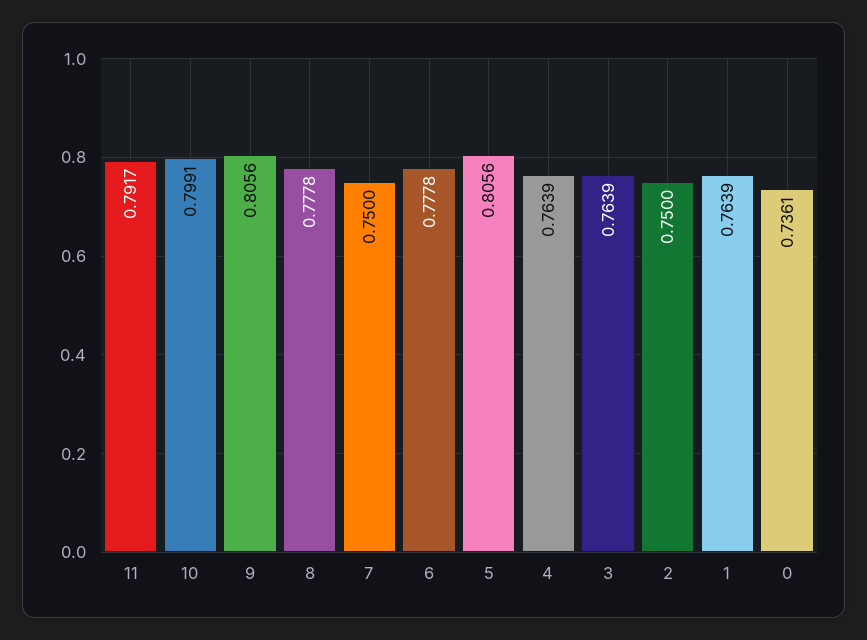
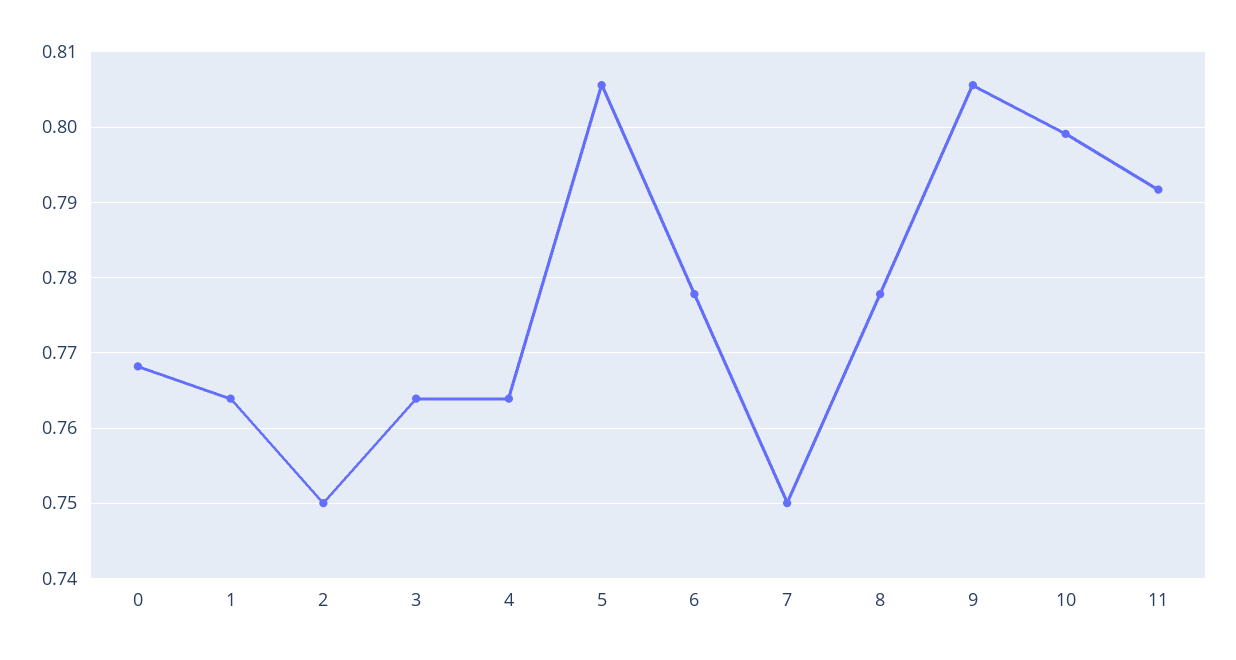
0: 0.7361 -> 0.768

